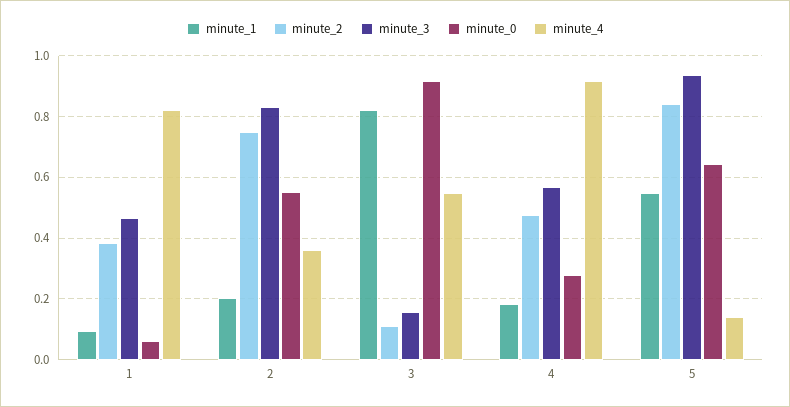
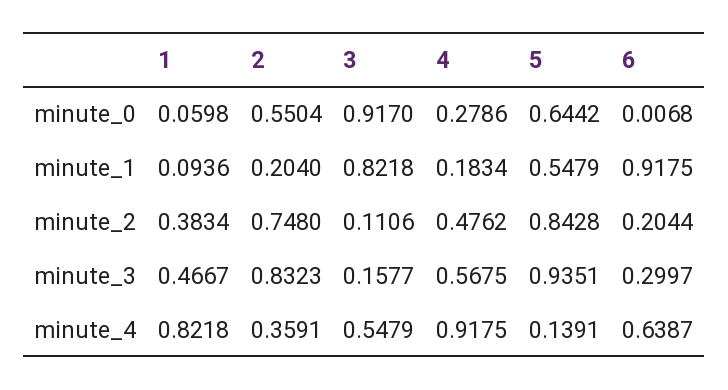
minute_0, 6: none -> 0.0068
minute_1, 6: none -> 0.9175
minute_2, 6: none -> 0.2044
minute_3, 6: none -> 0.2997
minute_4, 6: none -> 0.6387

